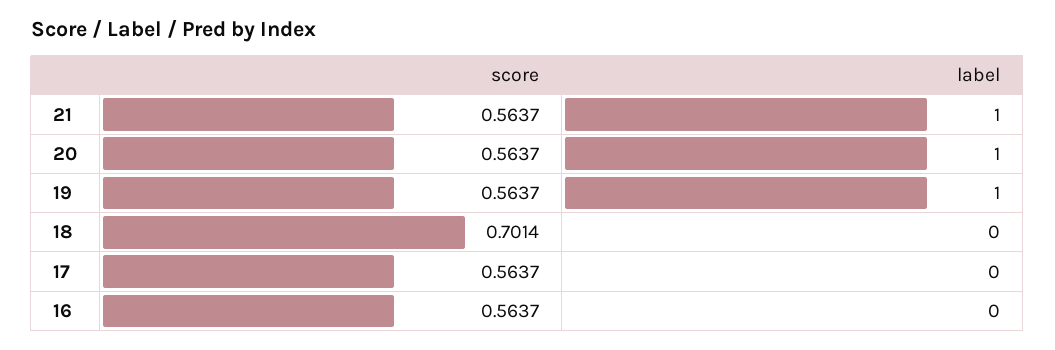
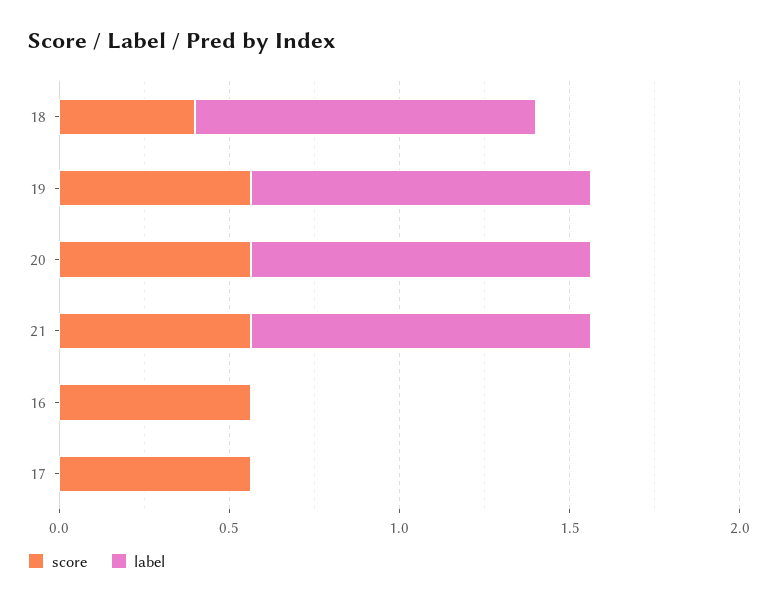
score, 18: 0.7014 -> 0.4
label, 18: 0 -> 1

